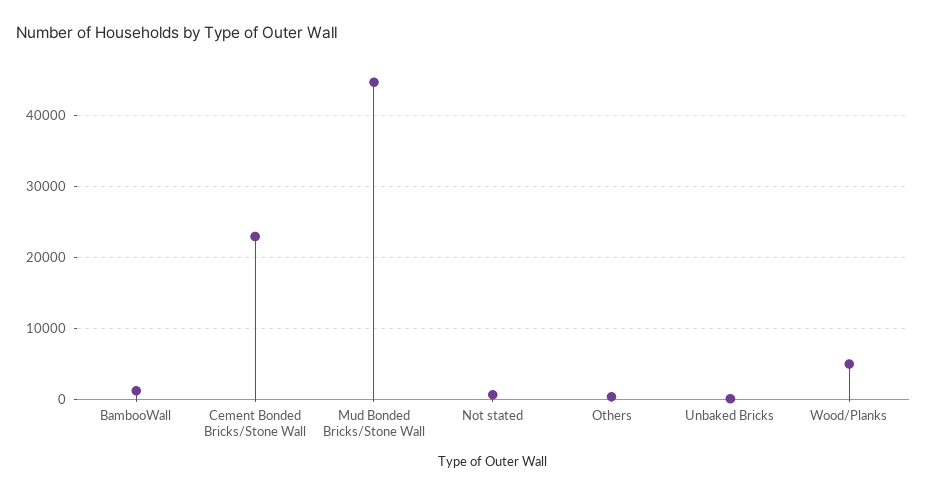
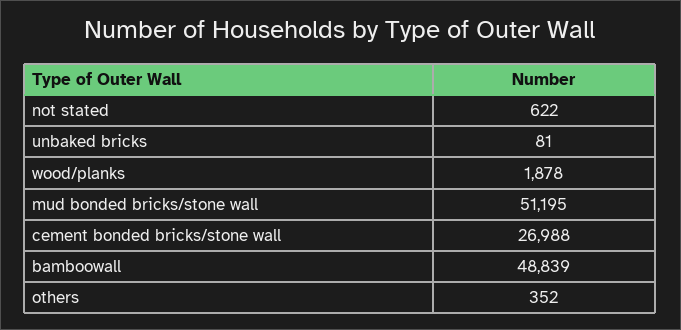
BambooWall: 1000 -> 48839
Cement Bonded Bricks/Stone Wall: 23000 -> 26988
Mud Bonded Bricks/Stone Wall: 45000 -> 51195
Wood/Planks: 5000 -> 1878

